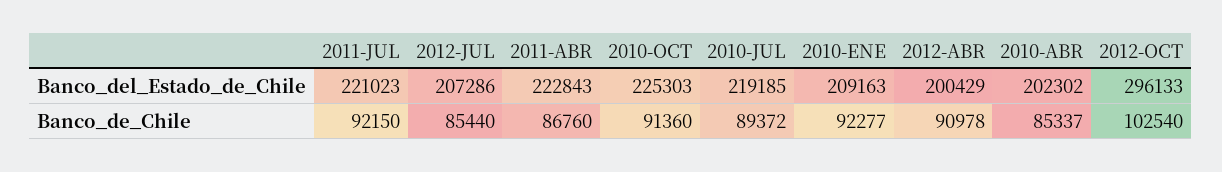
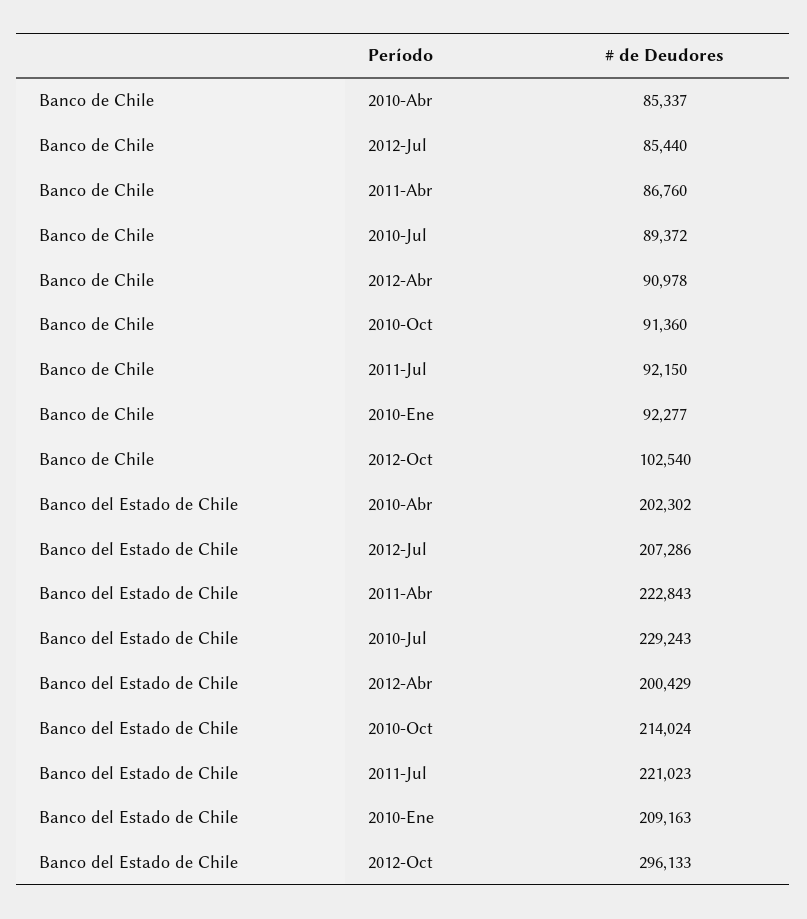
2010-OCT, Banco_del_Estado_de_Chile: 225303 -> 214024
2010-JUL, Banco_del_Estado_de_Chile: 219185 -> 229243

